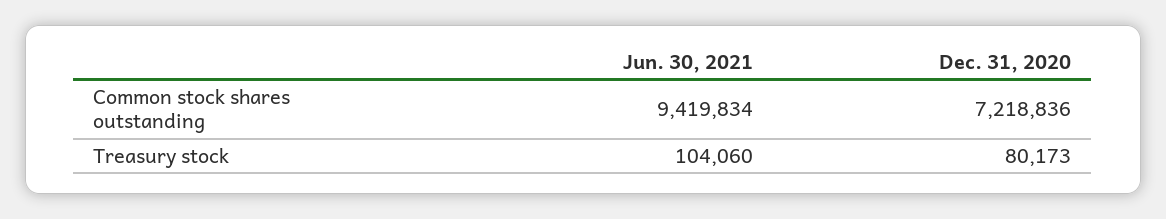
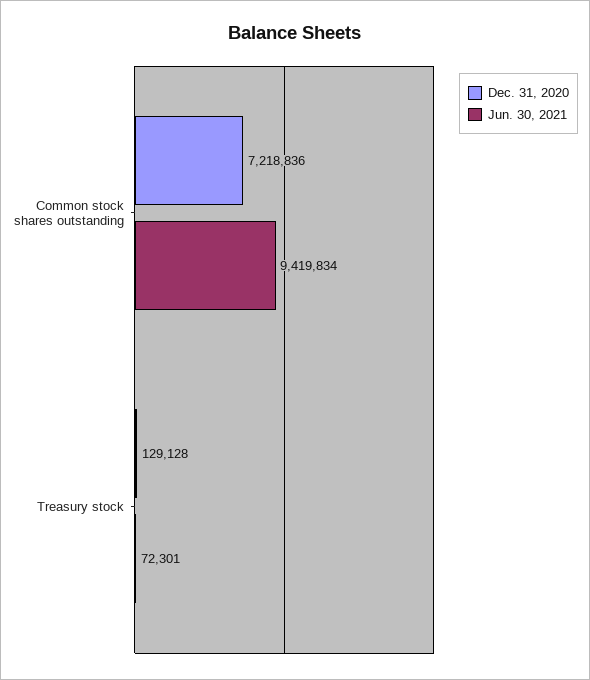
Jun. 30, 2021, Treasury stock: 104060 -> 72301
Dec. 31, 2020, Treasury stock: 80173 -> 129128

